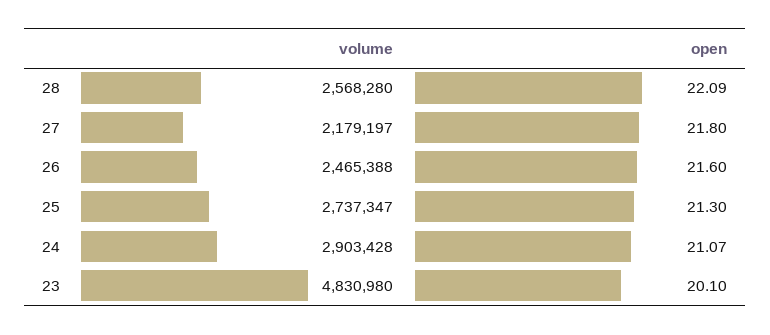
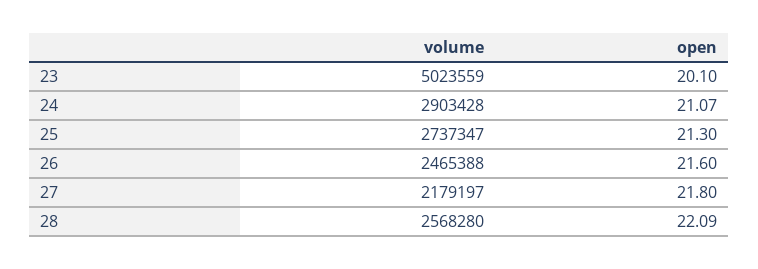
volume, 23: 4830980 -> 5023559

